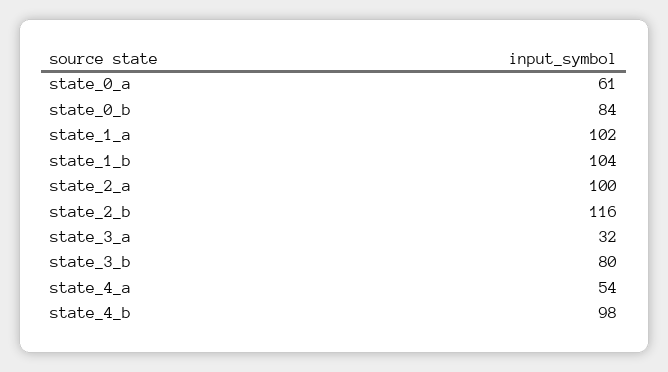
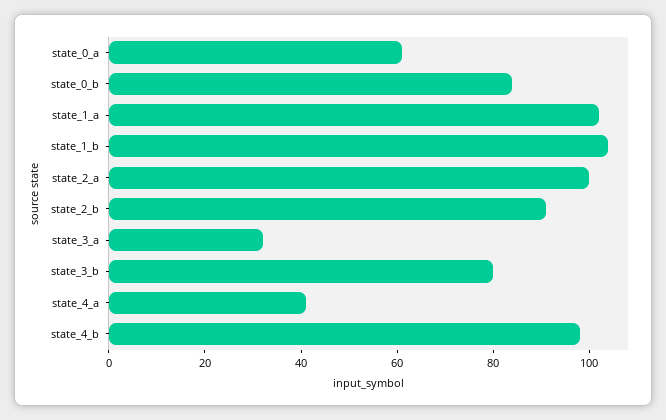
state_2_b: 116 -> 90
state_4_a: 54 -> 40

